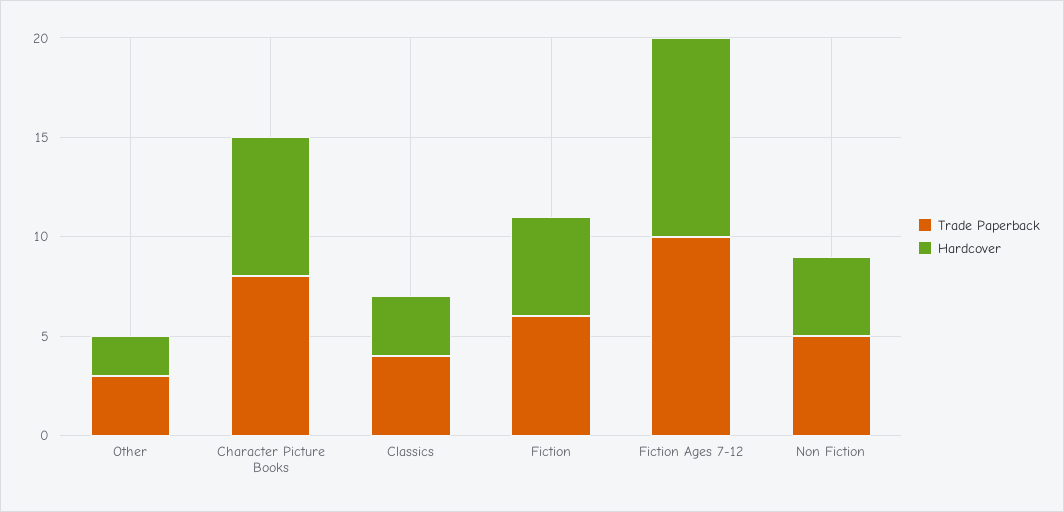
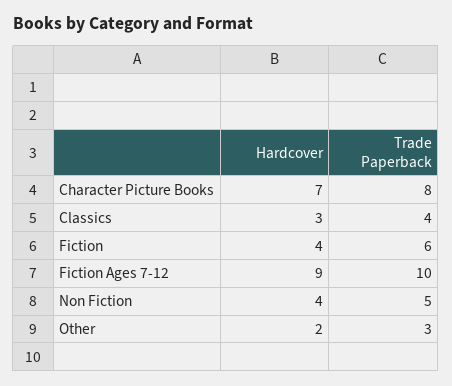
Hardcover, Fiction: 5 -> 4
Hardcover, Fiction Ages 7-12: 10 -> 9

